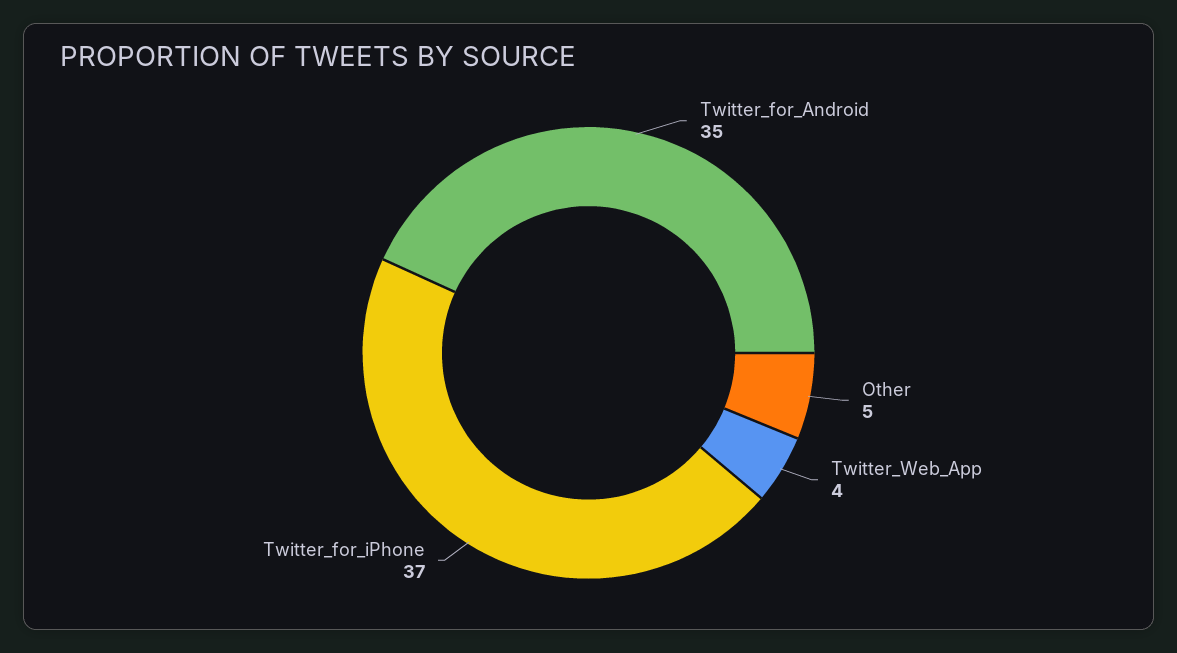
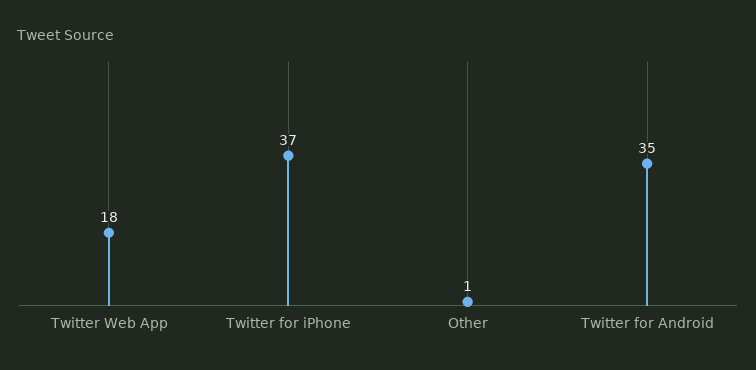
Other: 5 -> 1
Twitter_Web_App: 4 -> 18

